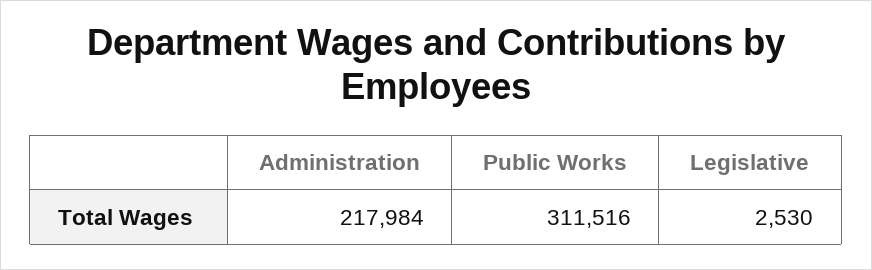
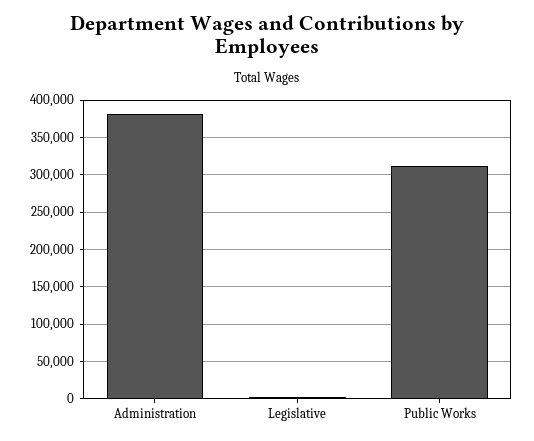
Administration: 217984 -> 380000

